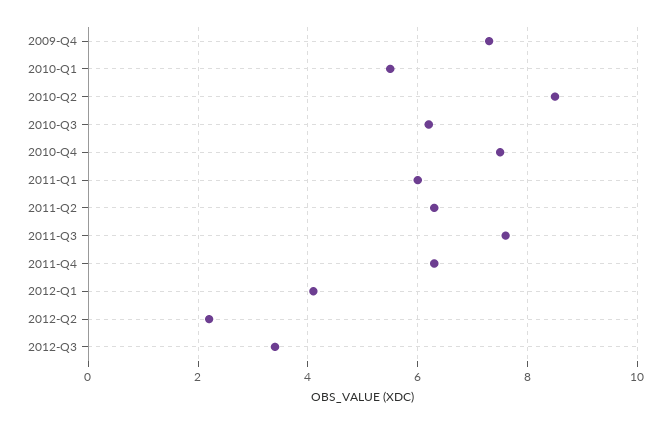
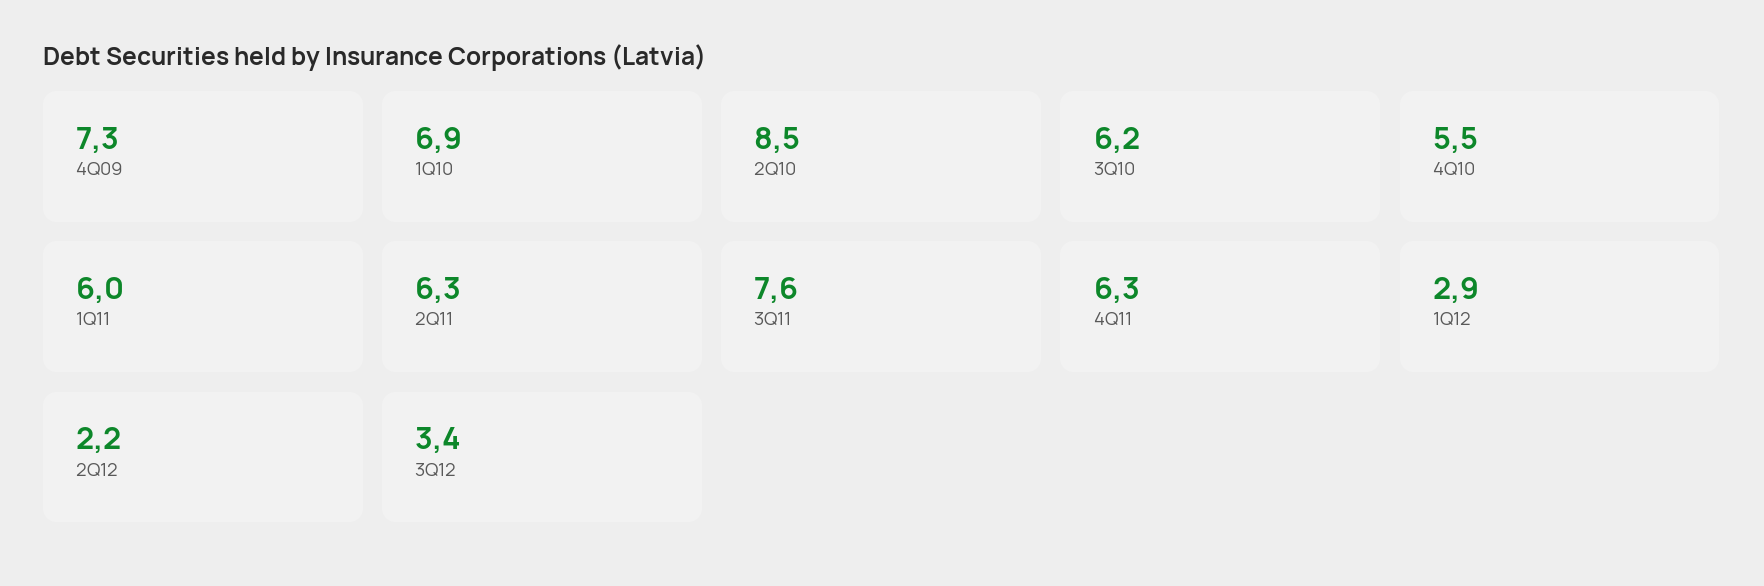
2010-Q1: 5.5 -> 6.9
2010-Q4: 7.5 -> 5.5
2012-Q1: 4 -> 2.9

